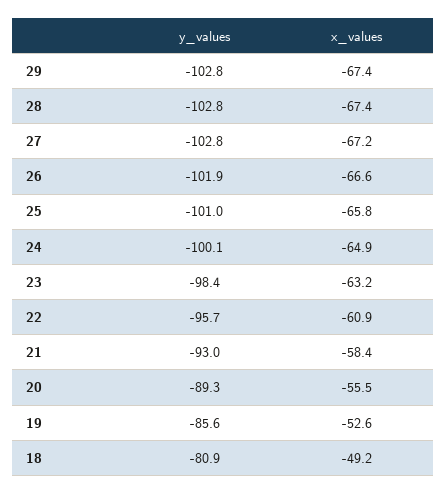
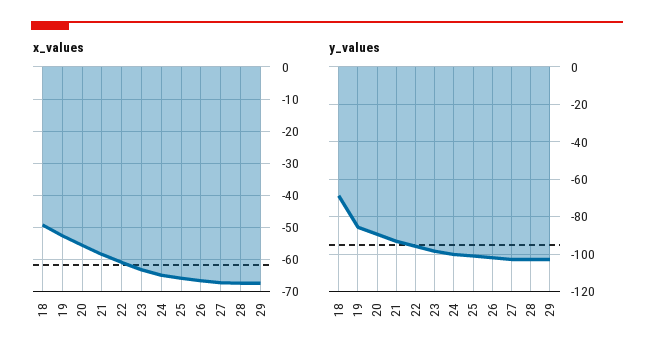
y_values, 18: -80.9 -> -70

